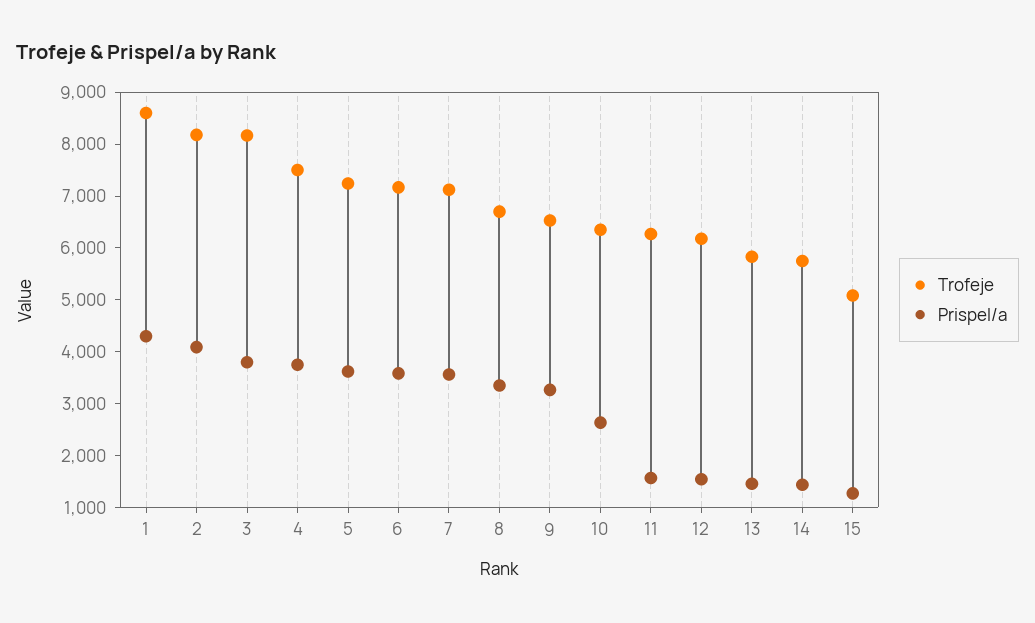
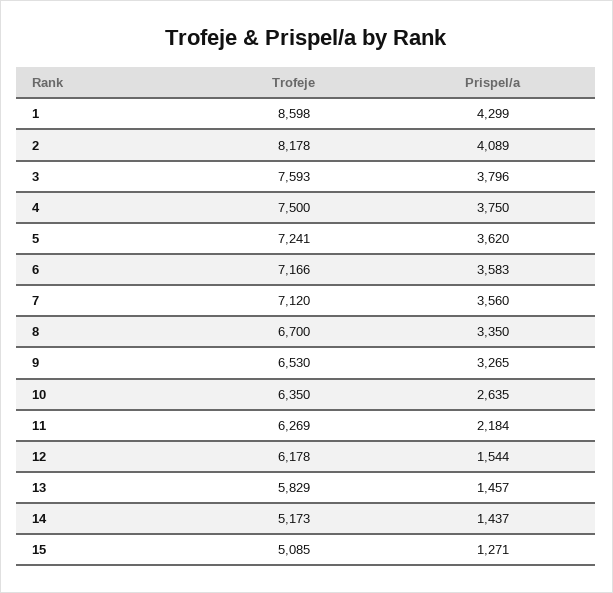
Trofeje, 3: 8200 -> 7593
Prispel/a, 11: 1600 -> 2184
Trofeje, 14: 5800 -> 5173

